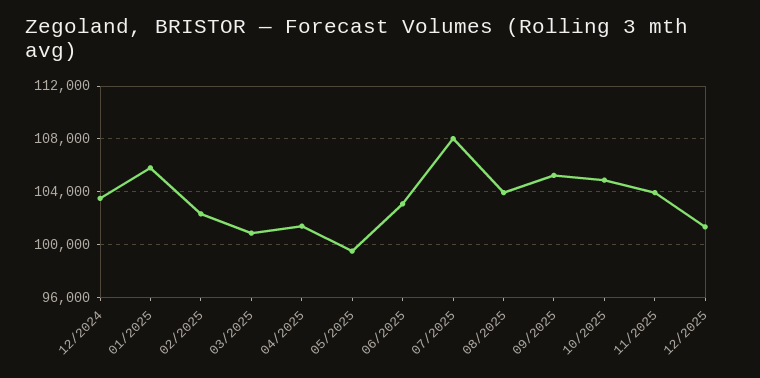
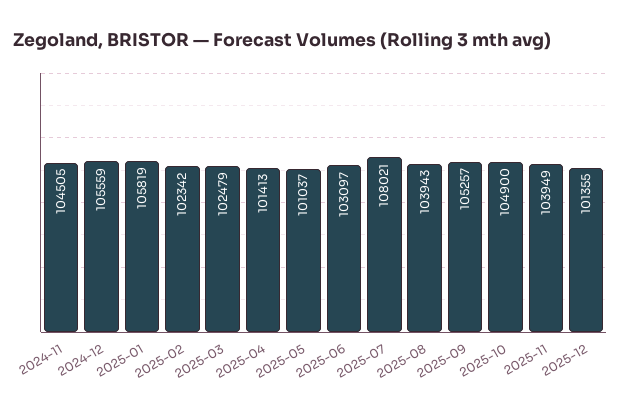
12/2024: 103500 -> 105559
03/2025: 101000 -> 102479
05/2025: 99500 -> 101037
2024-11: none -> 104505

